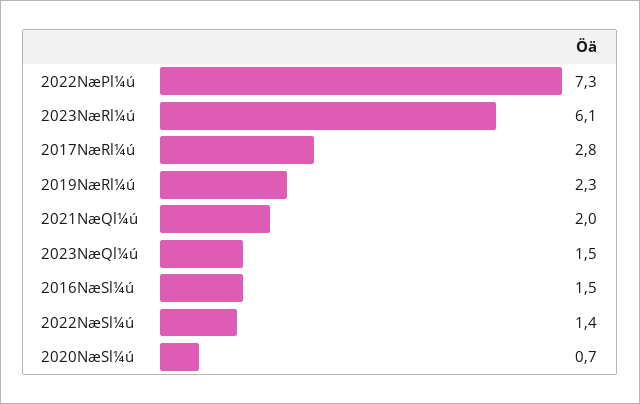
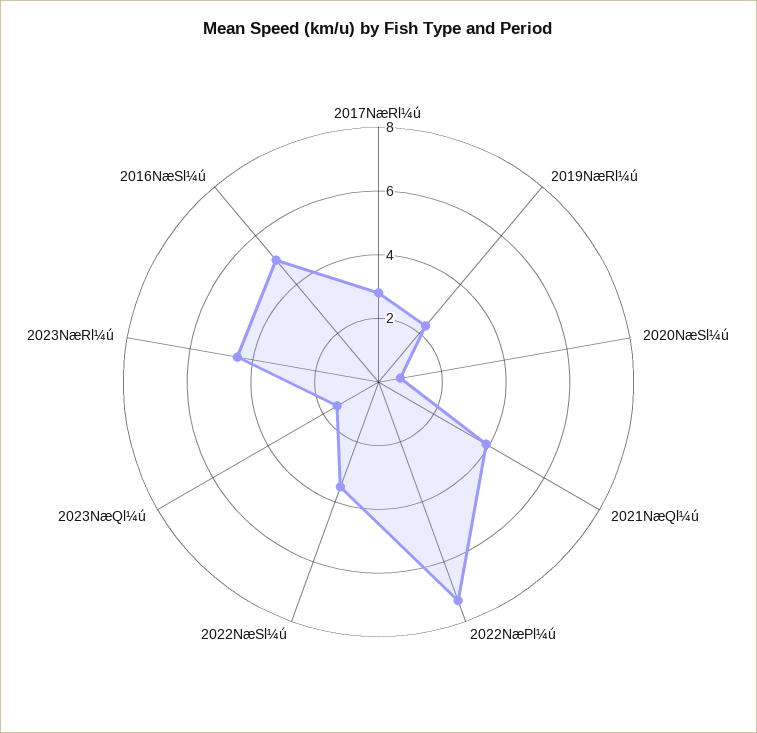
2023NæRl¼ú: 6.1 -> 4.5
2021NæQl¼ú: 2 -> 4
2016NæSl¼ú: 1.5 -> 5
2022NæSl¼ú: 1.4 -> 3.5

